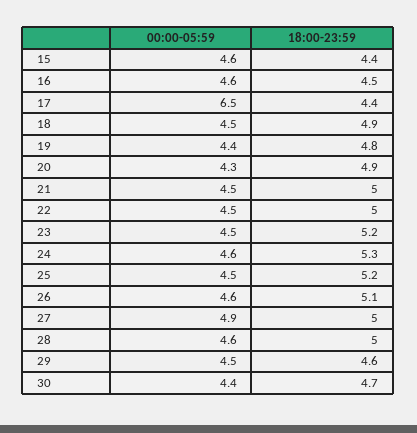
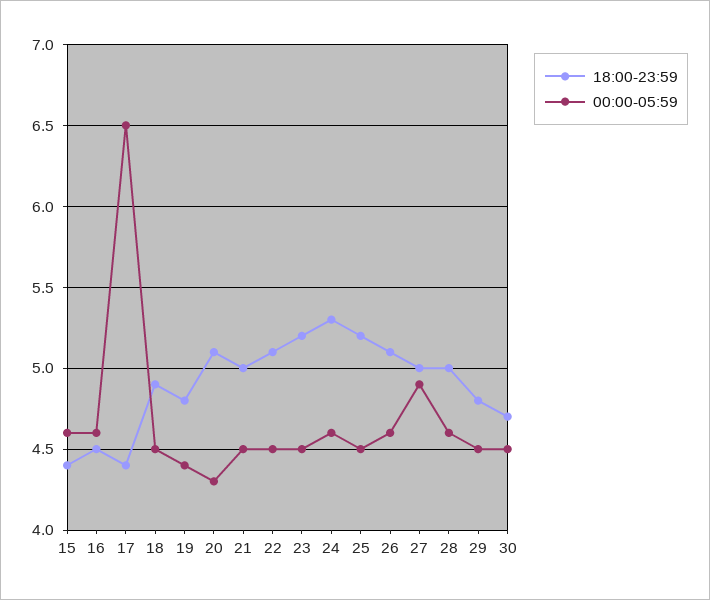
18:00-23:59, 20: 4.9 -> 5.1
18:00-23:59, 22: 5 -> 5.1
18:00-23:59, 29: 4.6 -> 4.8
00:00-05:59, 30: 4.4 -> 4.5

